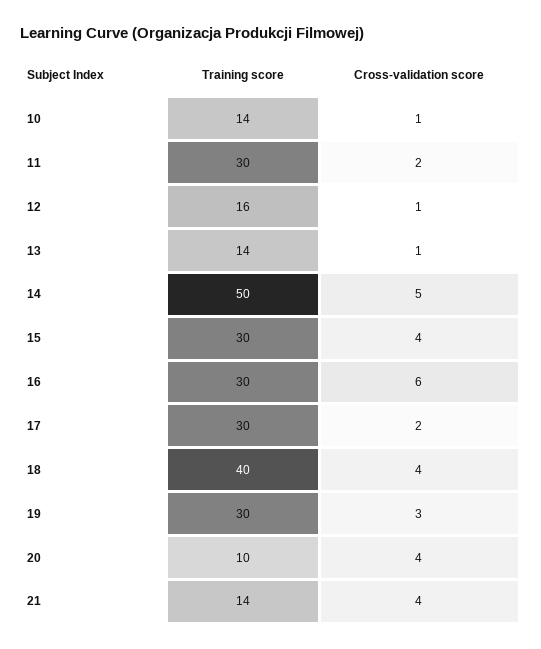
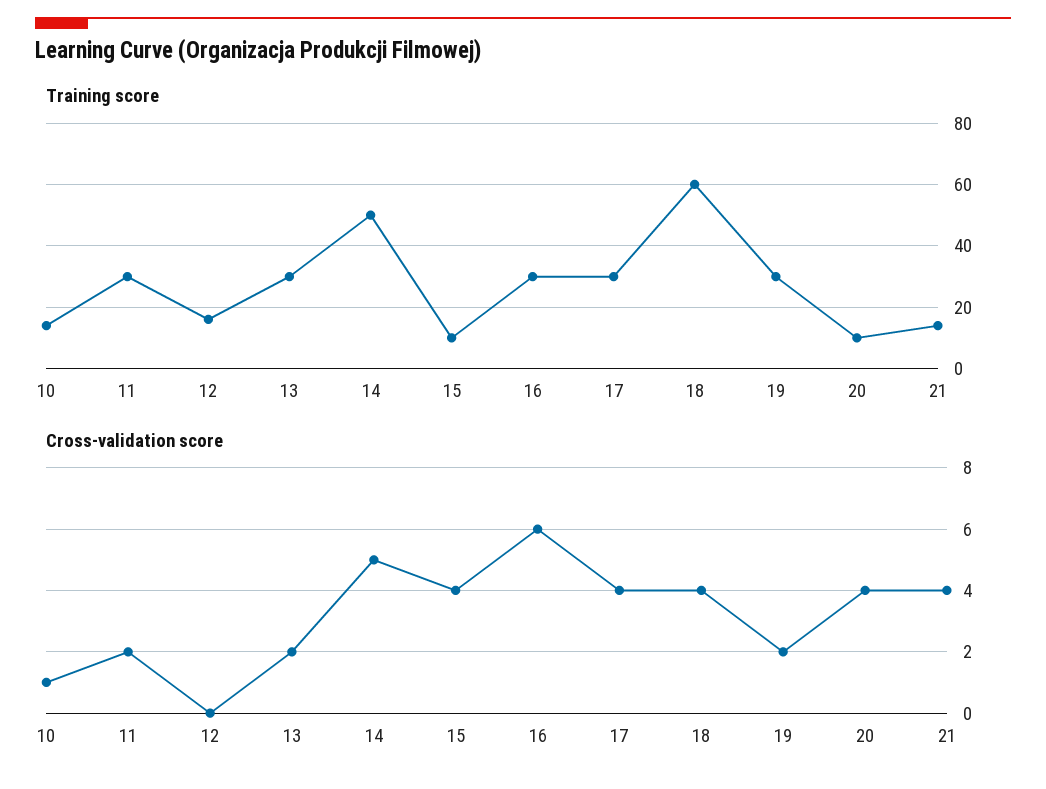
Cross-validation score, 12: 1 -> 0
Training score, 13: 14 -> 30
Cross-validation score, 13: 1 -> 2
Training score, 15: 30 -> 10
Cross-validation score, 17: 2 -> 4
Training score, 18: 40 -> 60
Cross-validation score, 19: 3 -> 2

